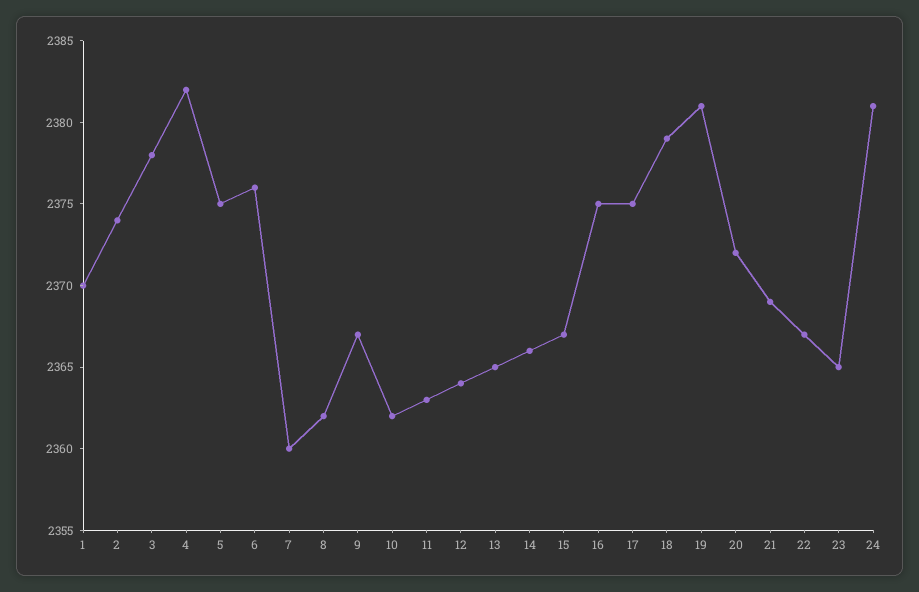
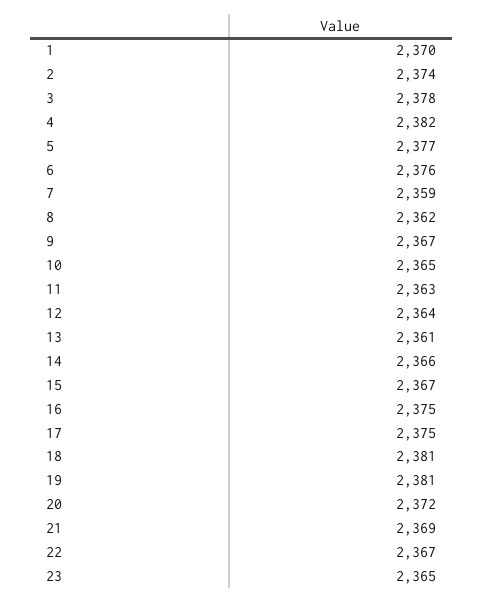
5: 2375 -> 2377
7: 2360 -> 2359
10: 2362 -> 2365
13: 2365 -> 2361
18: 2379 -> 2381
24: 2381 -> none

